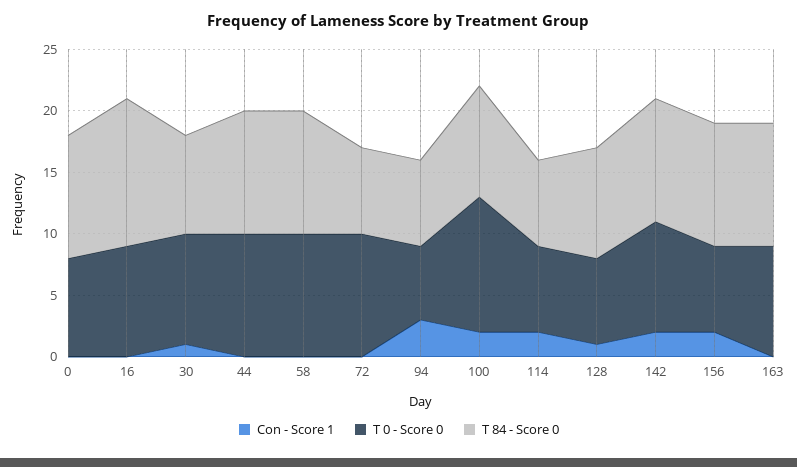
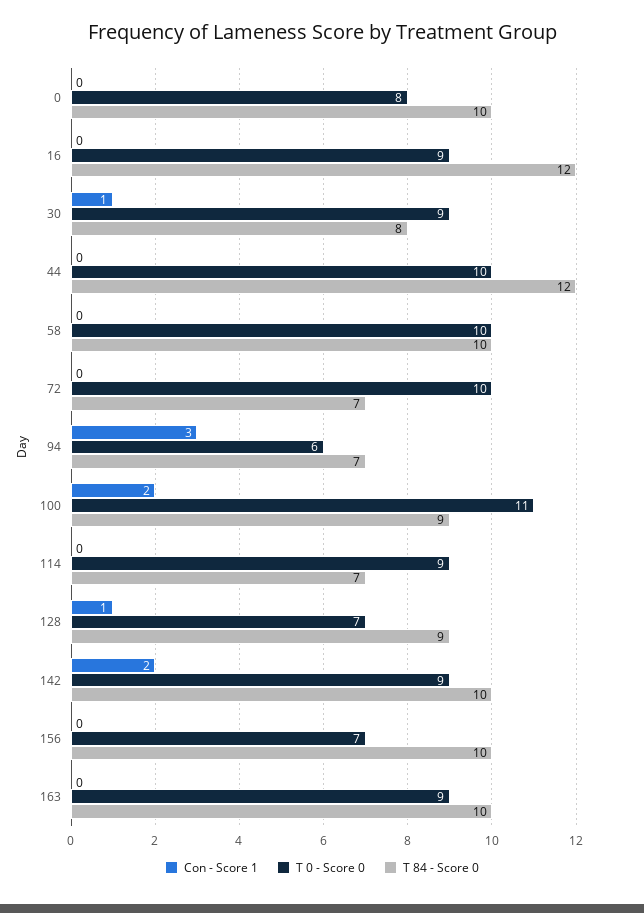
T 84 - Score 0, 44: 10 -> 12
Con - Score 1, 114: 2 -> 0
T 0 - Score 0, 114: 7 -> 9
Con - Score 1, 156: 2 -> 0

